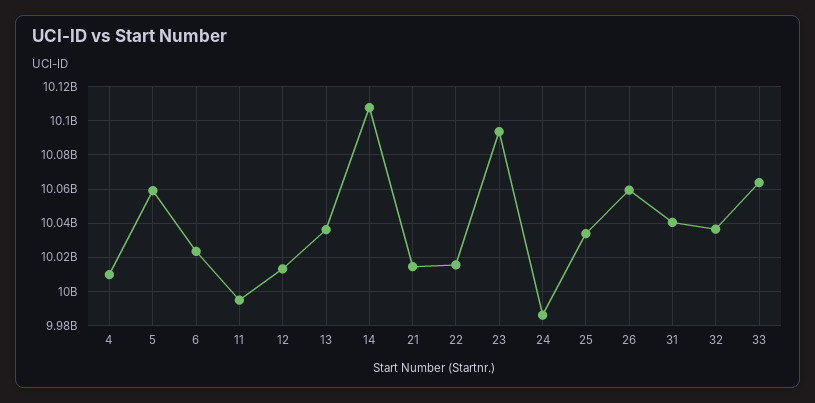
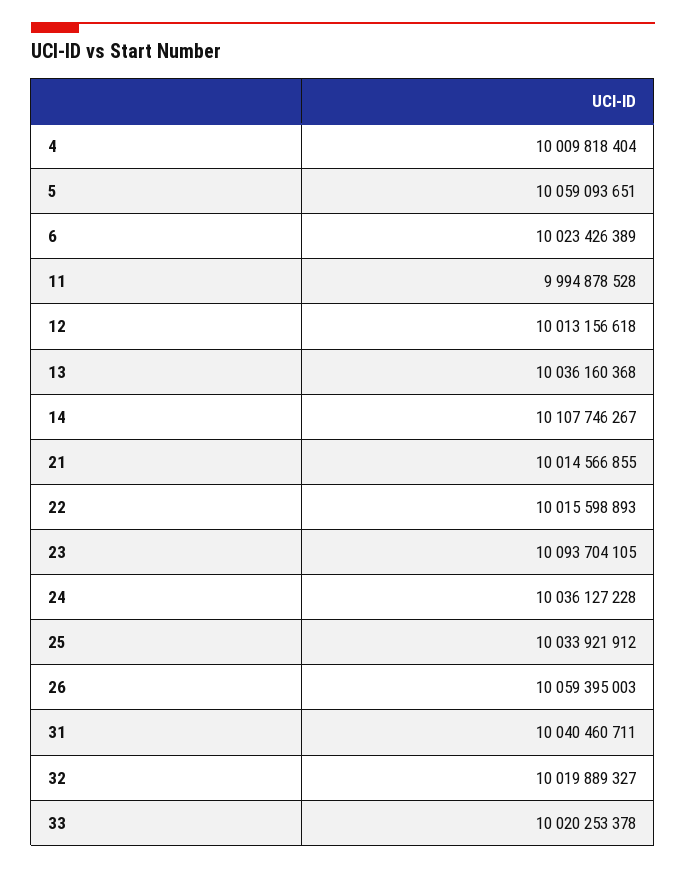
24: 9985000000 -> 10036127228
32: 10035000000 -> 10019889327
33: 10065000000 -> 10020253378

